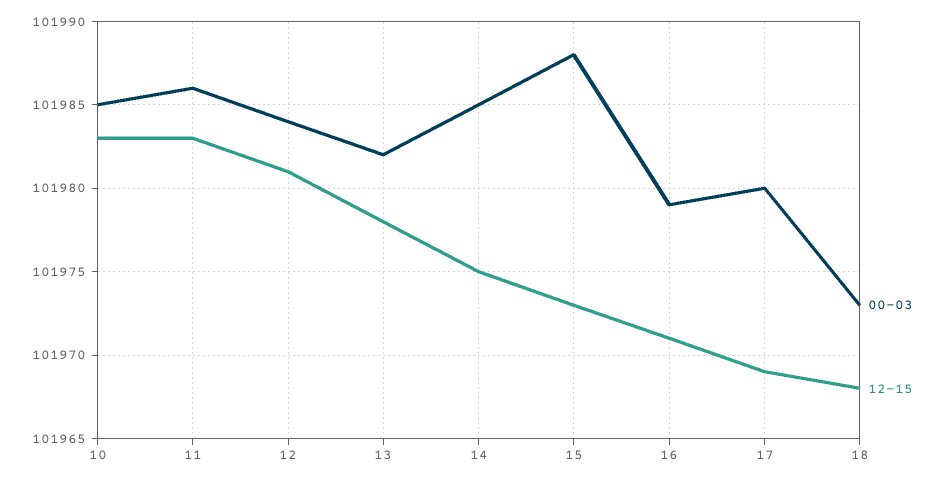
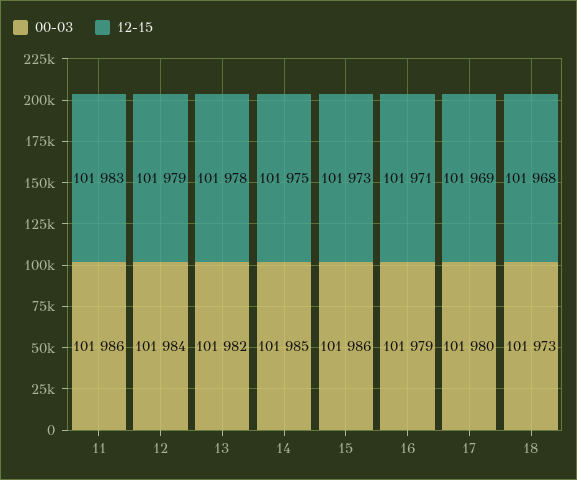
00-03, 10: 101985 -> none
12-15, 10: 101983 -> none
12-15, 12: 101981 -> 101979
00-03, 15: 101988 -> 101986

